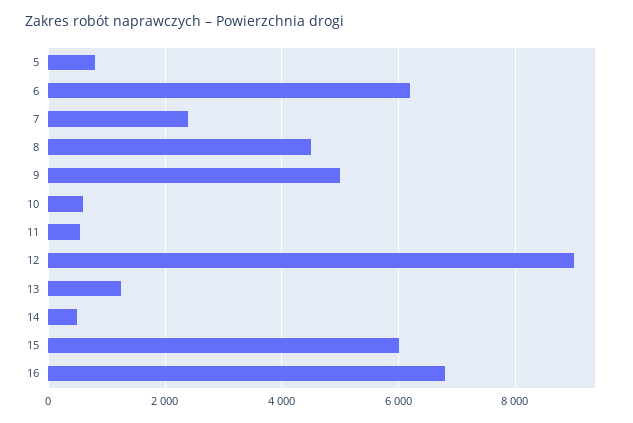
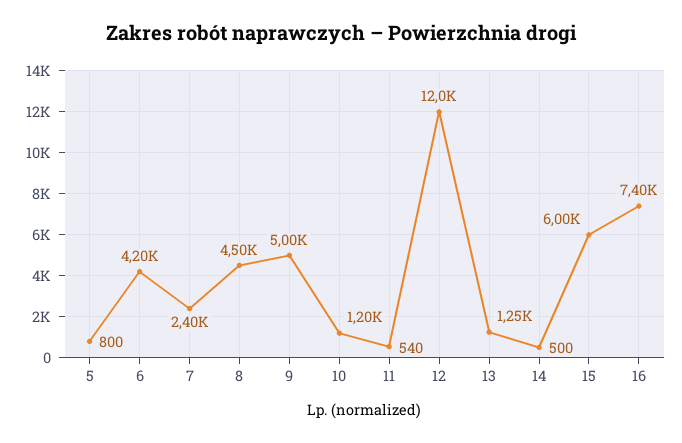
6: 6200 -> 4200
10: 600 -> 1200
12: 9000 -> 12000
16: 6800 -> 7400

